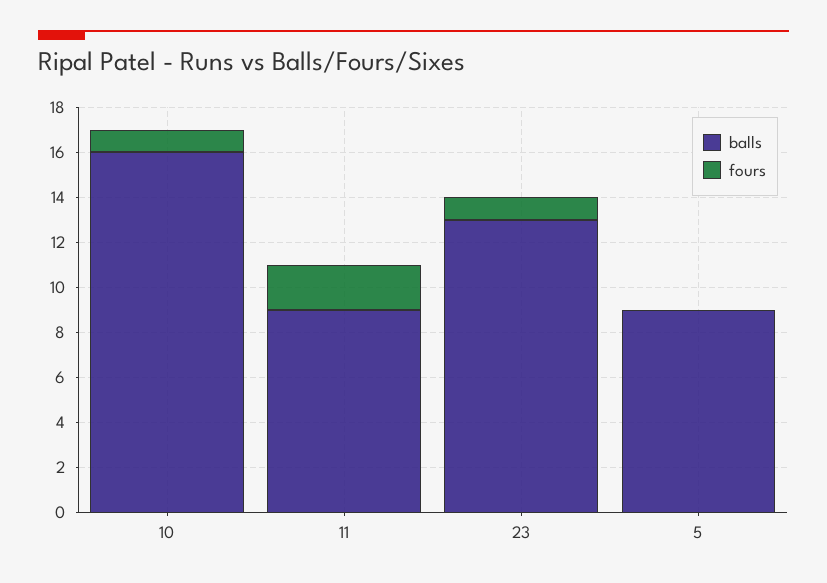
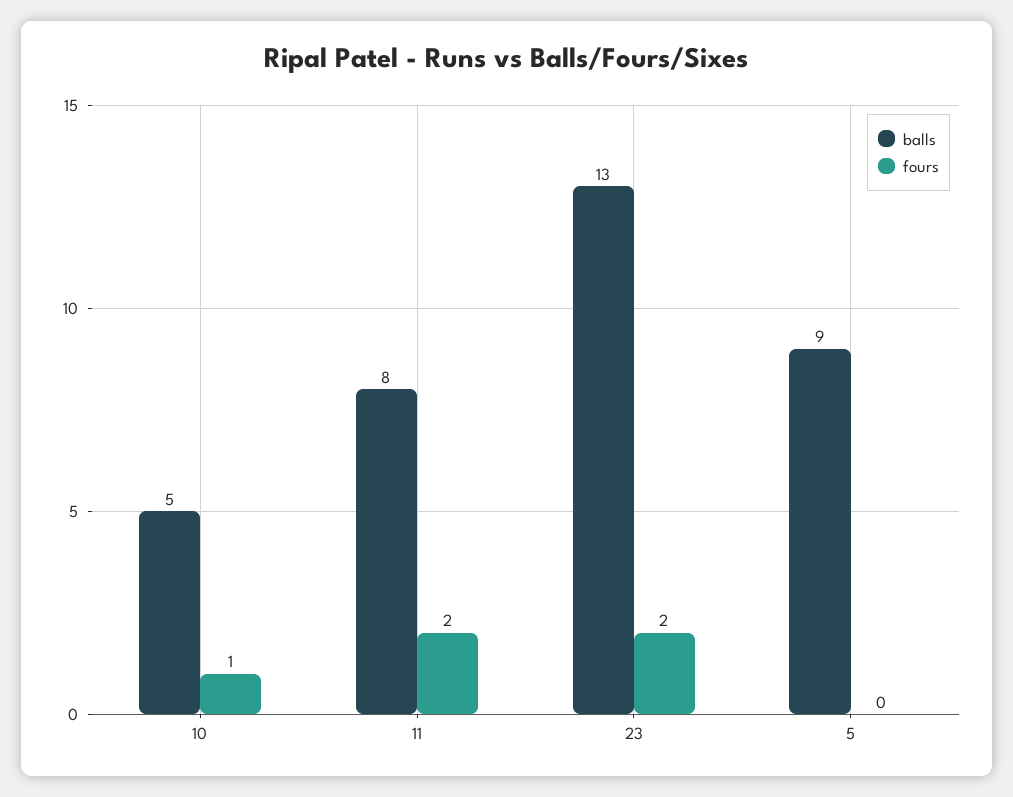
balls, 10: 16 -> 5
balls, 11: 9 -> 8
fours, 23: 1 -> 2

